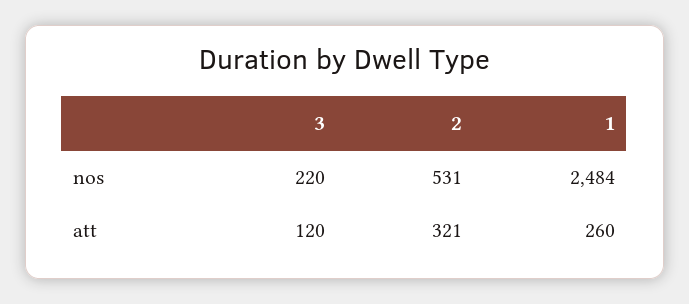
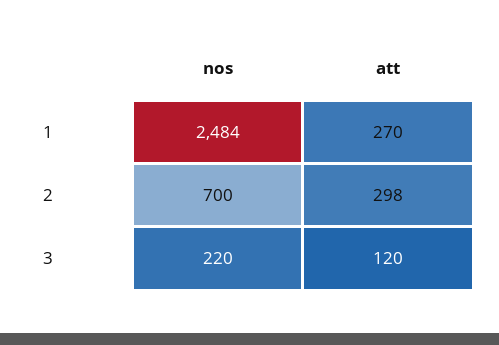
2, nos: 531 -> 700
2, att: 321 -> 298
1, att: 260 -> 270

